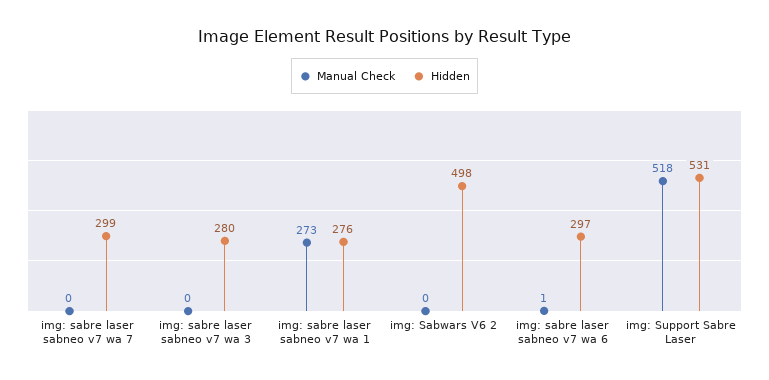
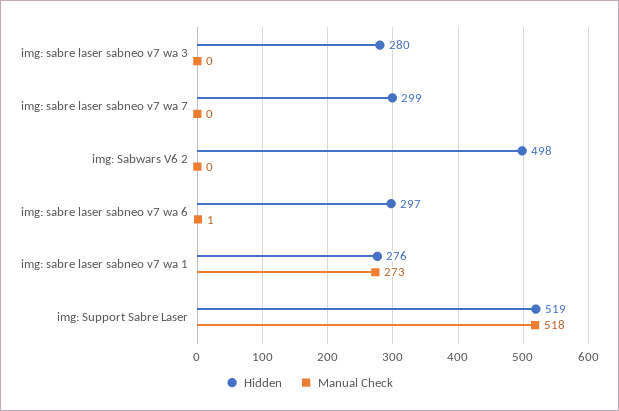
Hidden, img: Support Sabre Laser: 531 -> 519

